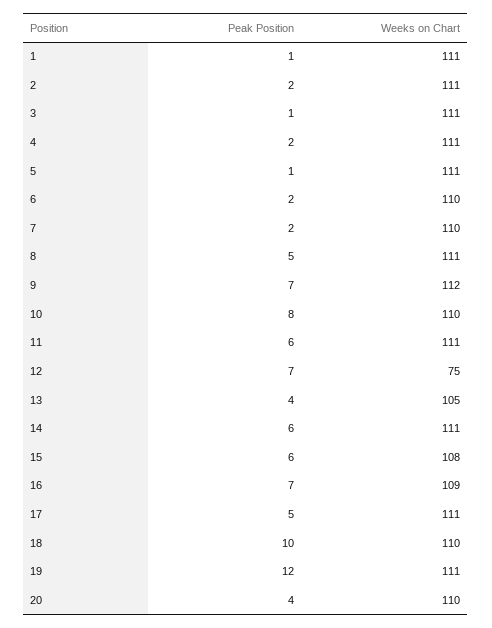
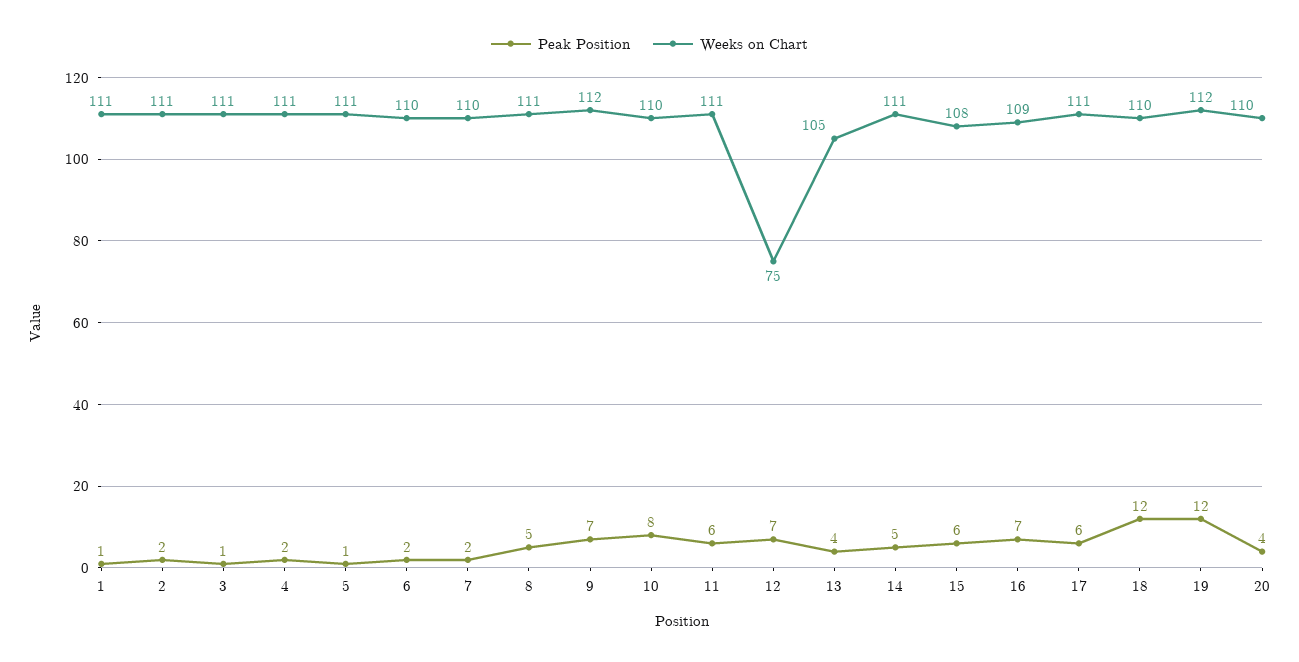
Peak Position, 14: 6 -> 5
Peak Position, 17: 5 -> 6
Peak Position, 18: 10 -> 12
Weeks on Chart, 19: 111 -> 112

